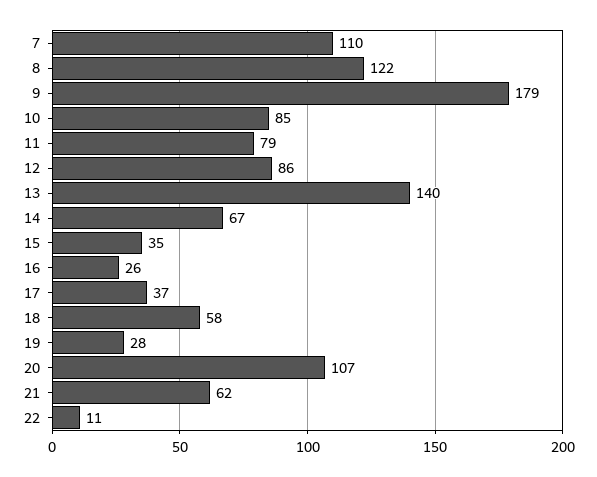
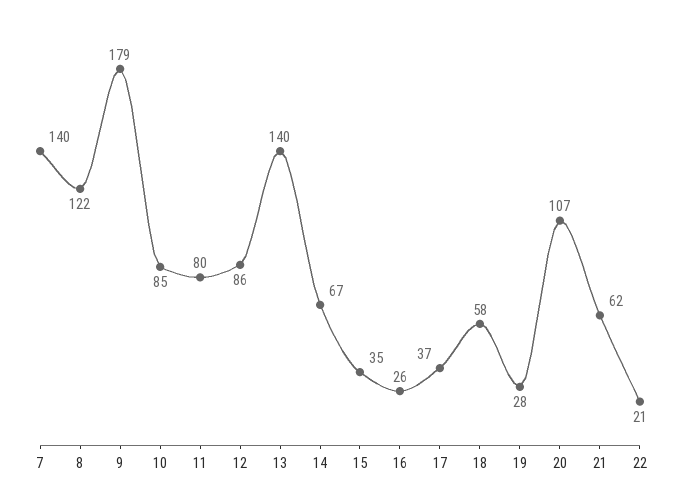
7: 110 -> 140
11: 79 -> 80
22: 11 -> 21

